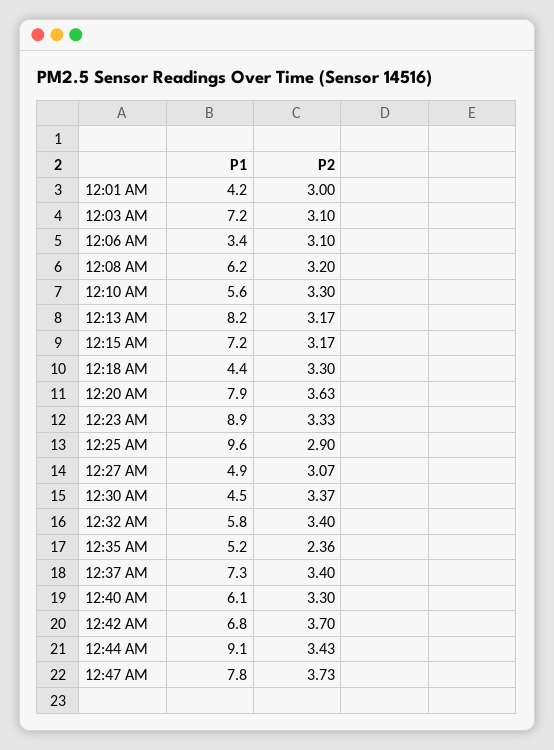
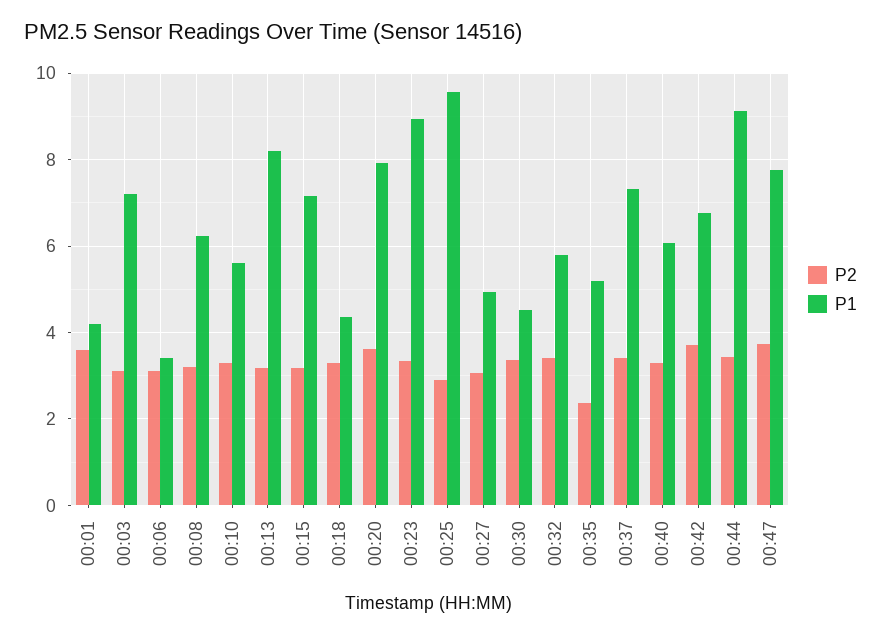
P2, 12:01 AM: 3 -> 3.6

